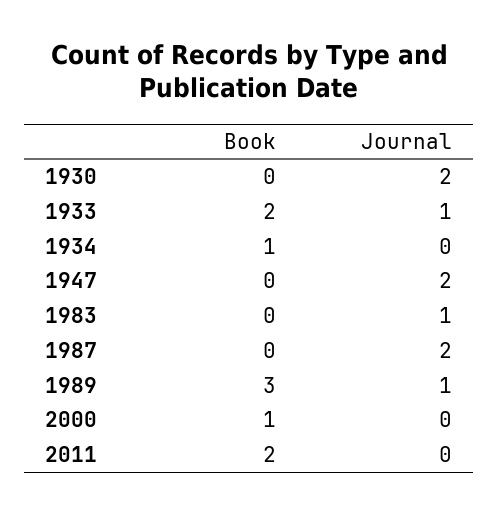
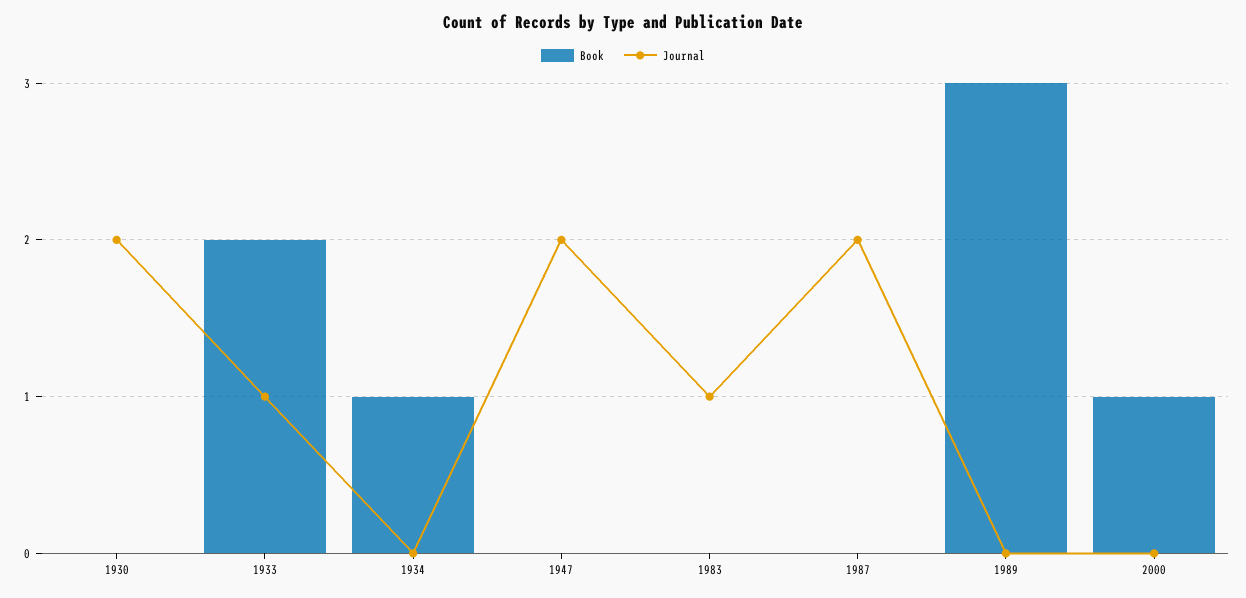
Journal, 1989: 1 -> 0
Book, 2011: 2 -> none
Journal, 2011: 0 -> none

